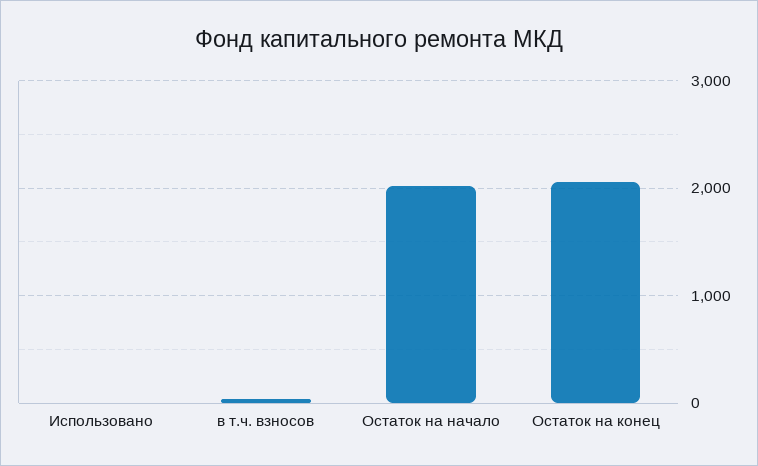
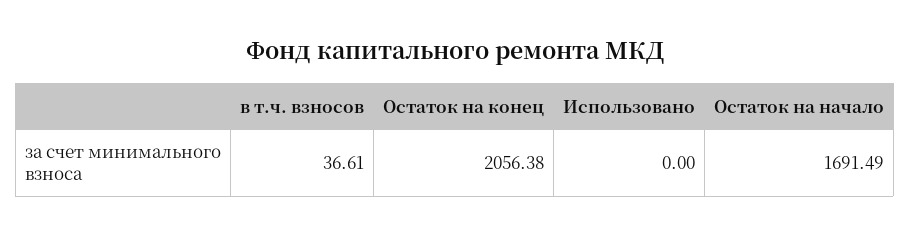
Остаток на начало: 2000 -> 1691.49

